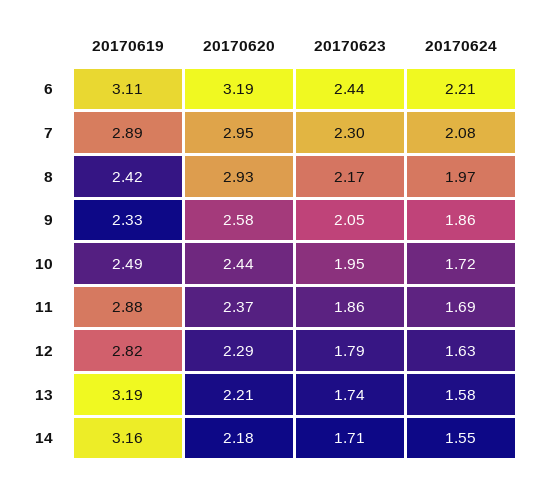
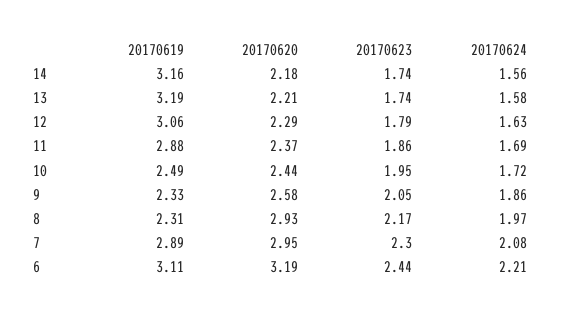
20170619, 8: 2.42 -> 2.31
20170619, 12: 2.82 -> 3.06
20170623, 14: 1.71 -> 1.74
20170624, 14: 1.55 -> 1.56

